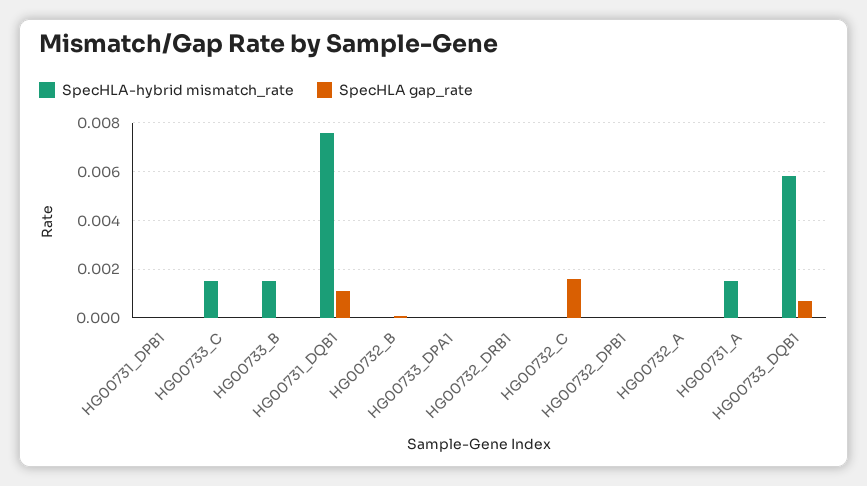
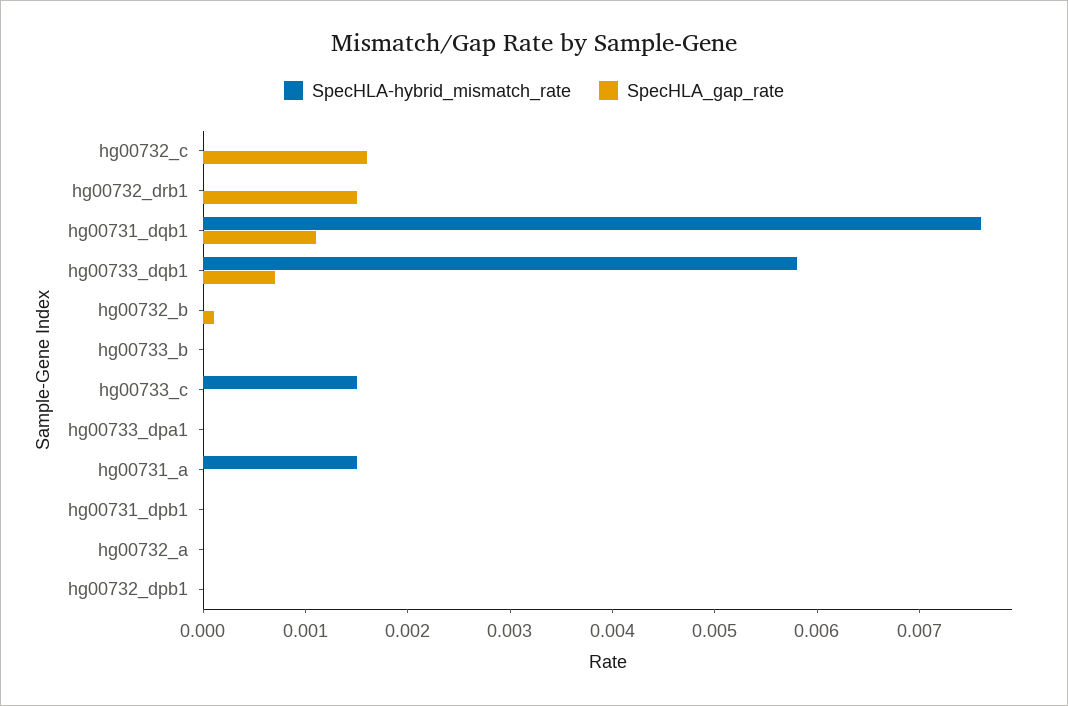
SpecHLA-hybrid mismatch_rate, HG00733_B: 0.0015 -> 0
SpecHLA gap_rate, HG00732_DRB1: 0 -> 0.0015

